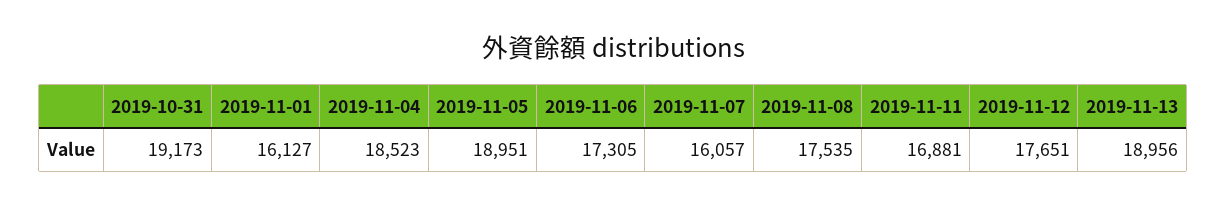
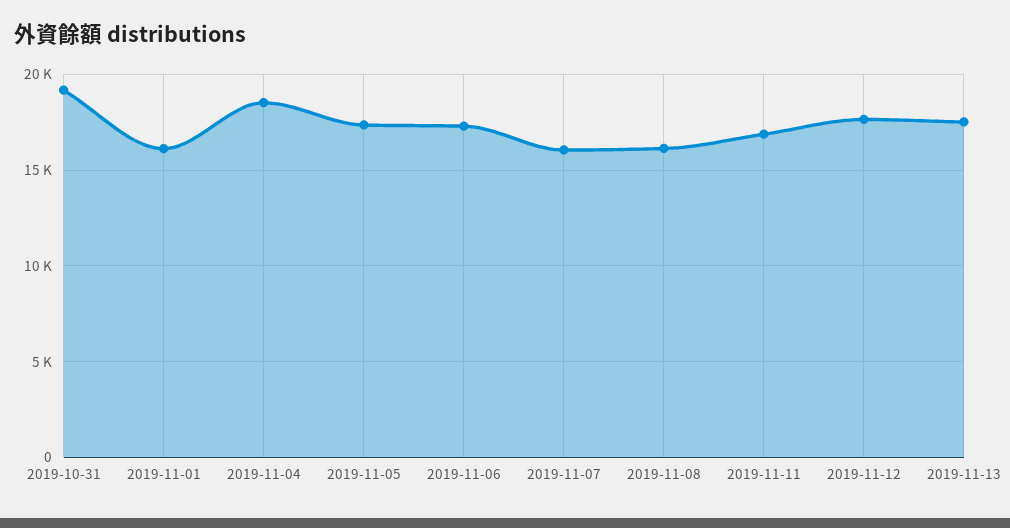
2019-11-05: 18951 -> 17500
2019-11-08: 17535 -> 16000
2019-11-13: 18956 -> 17500

